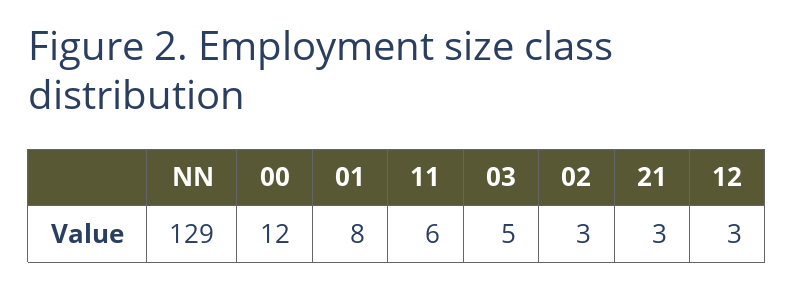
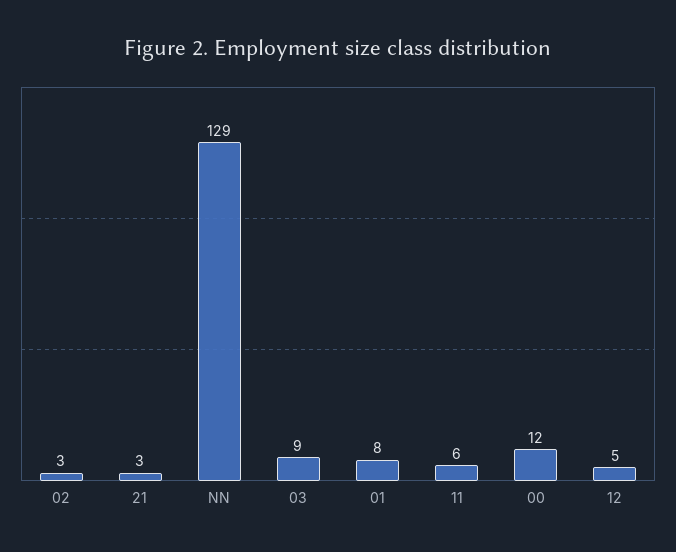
03: 5 -> 9
12: 3 -> 5

